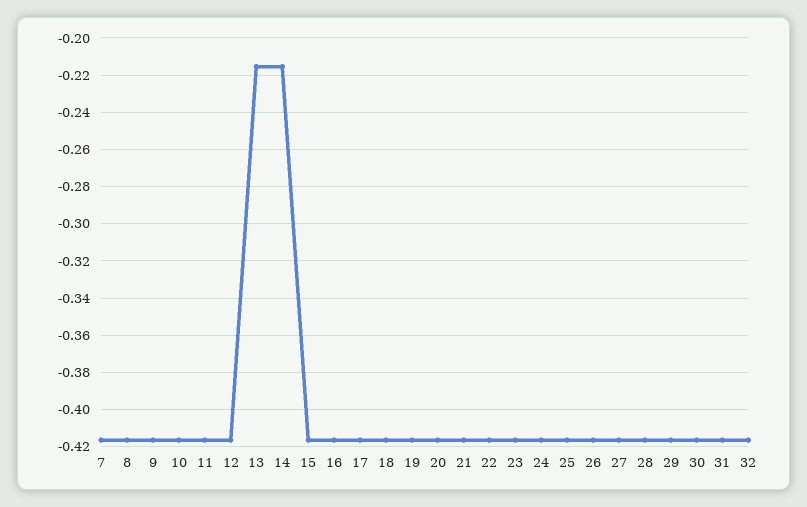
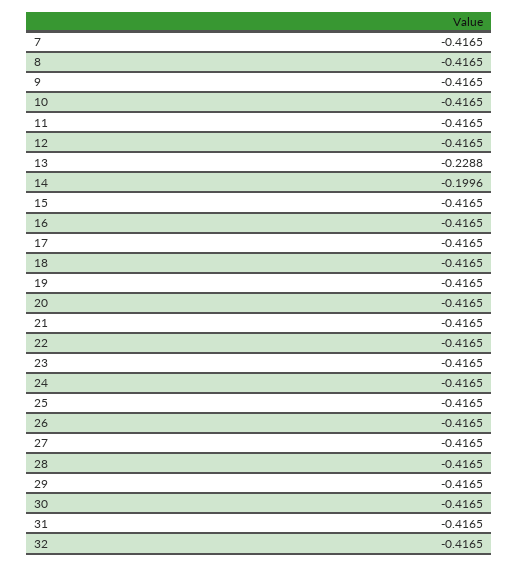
13: -0.215 -> -0.2288
14: -0.215 -> -0.1996

